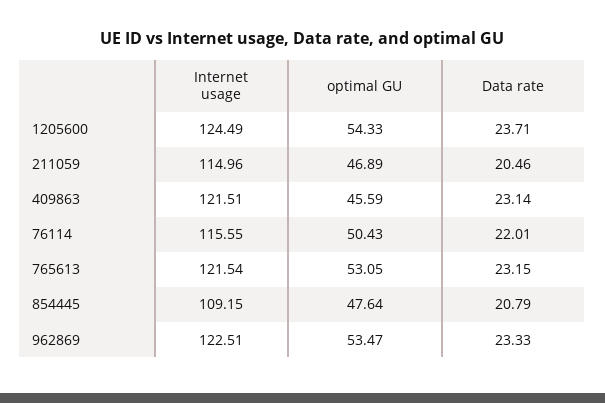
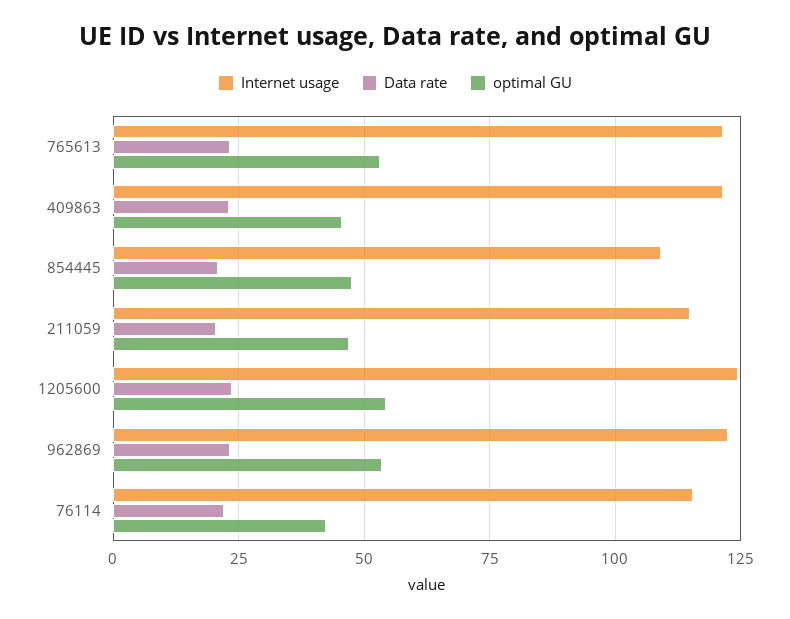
optimal GU, 76114: 50.43 -> 42.5

